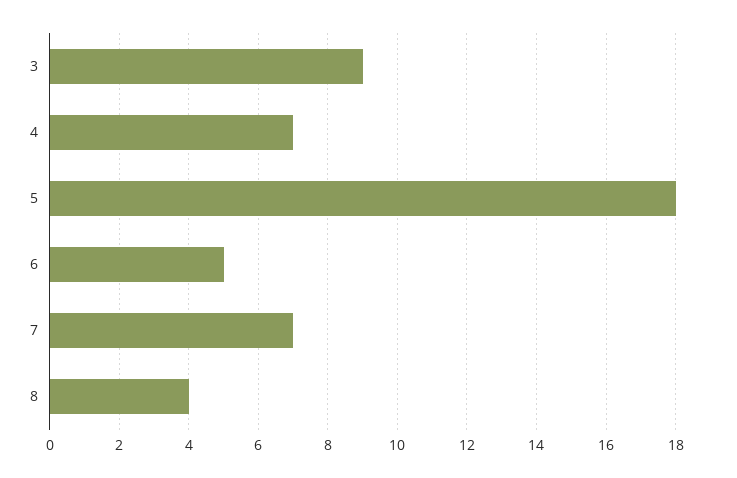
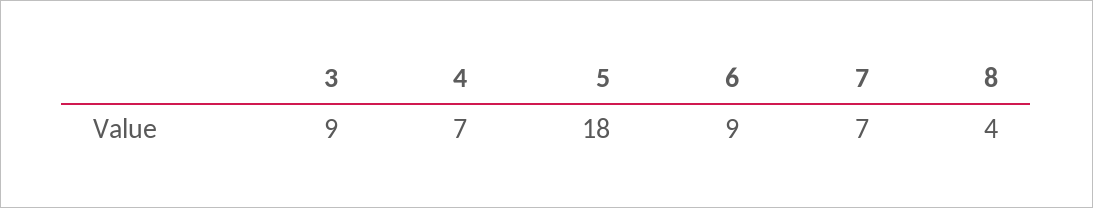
6: 5 -> 9

